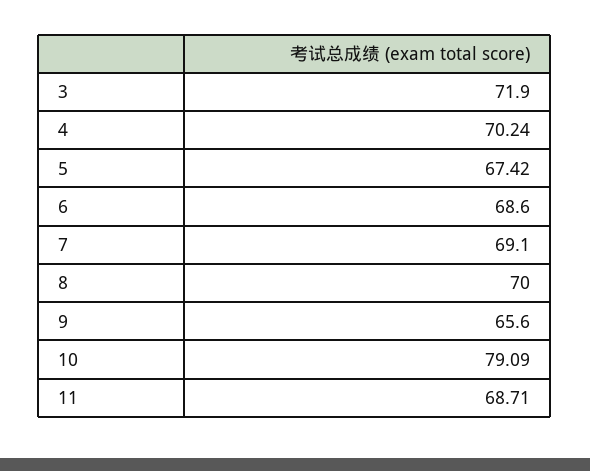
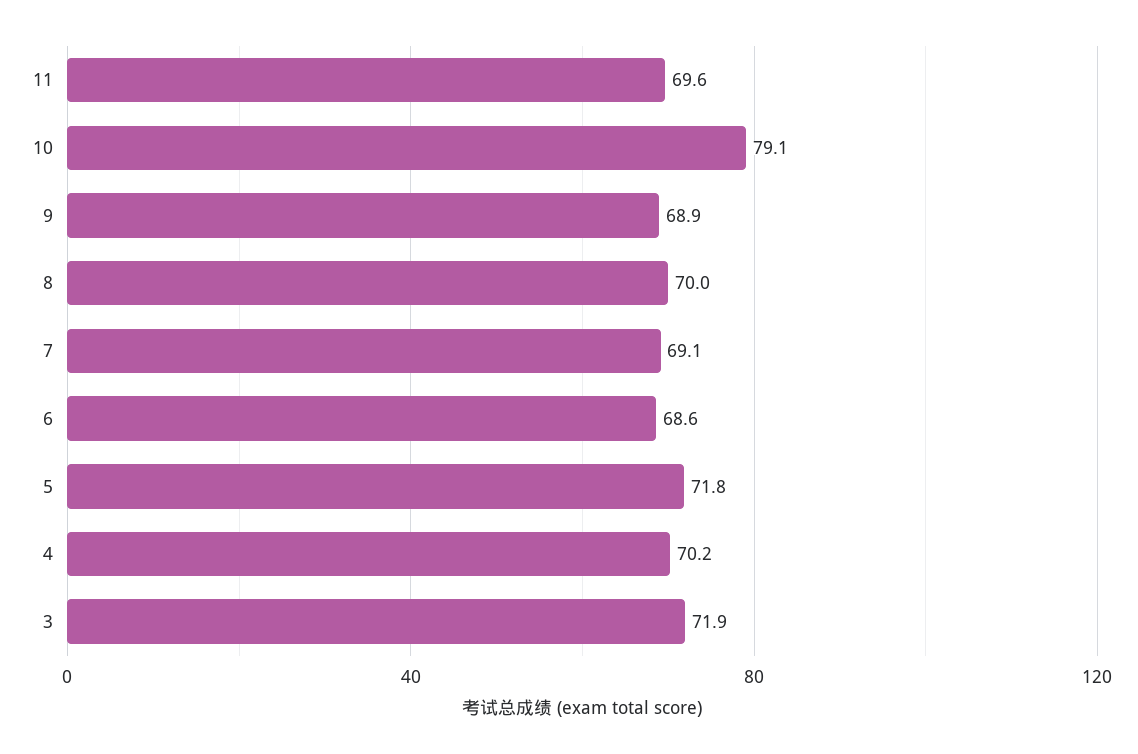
5: 67.42 -> 71.8
9: 65.6 -> 68.9
11: 68.71 -> 69.6

